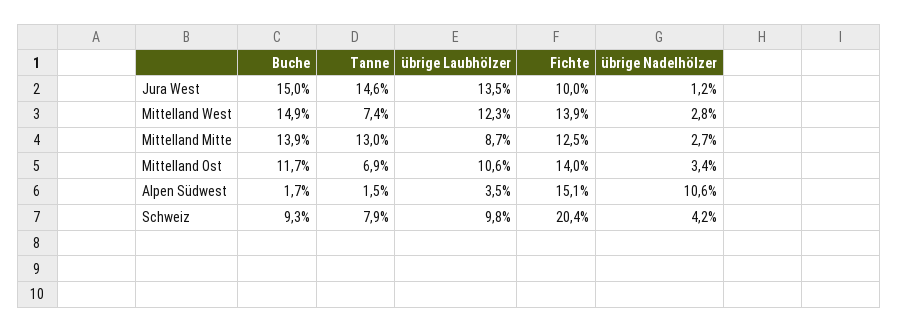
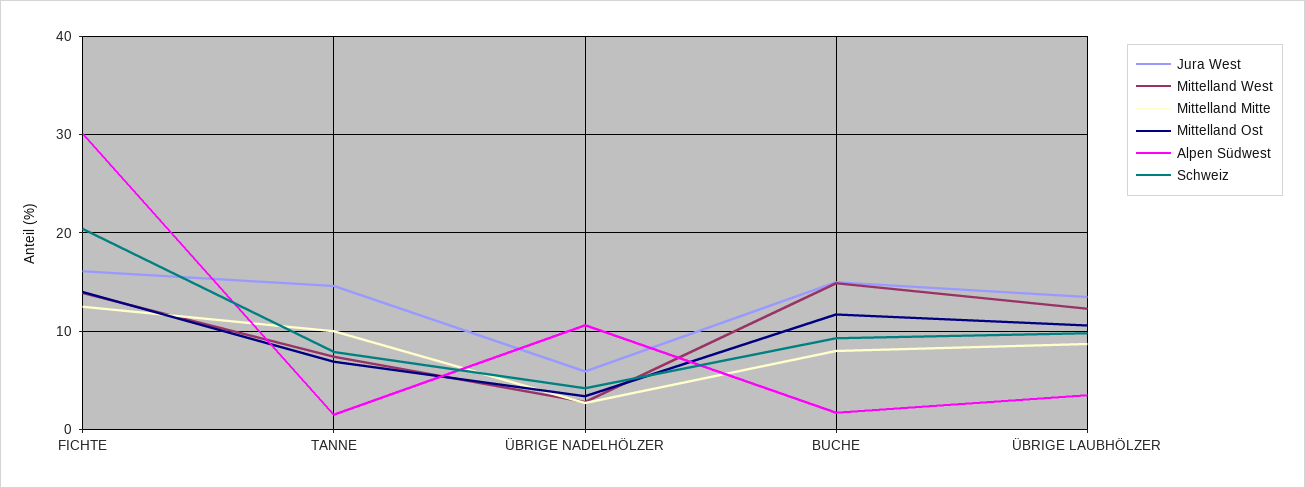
Jura West, Fichte: 10 -> 16
Jura West, übrige Nadelhölzer: 1.2 -> 6
Mittelland Mitte, Buche: 13.9 -> 8
Mittelland Mitte, Tanne: 13 -> 10
Alpen Südwest, Fichte: 15.1 -> 30

